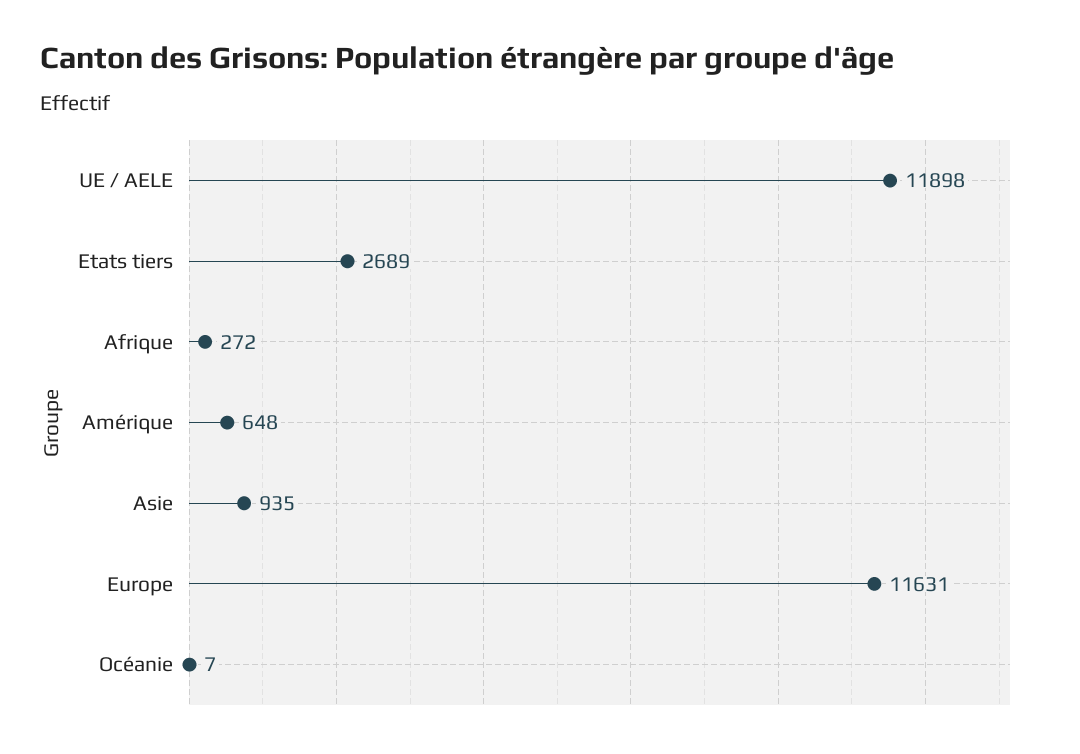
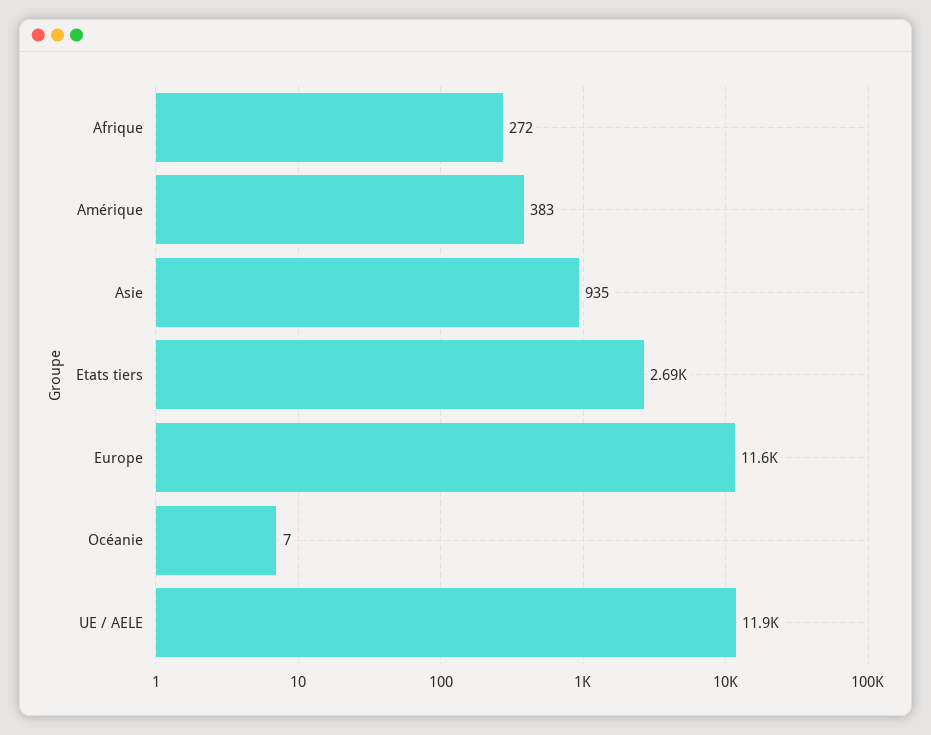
Amérique: 648 -> 383

